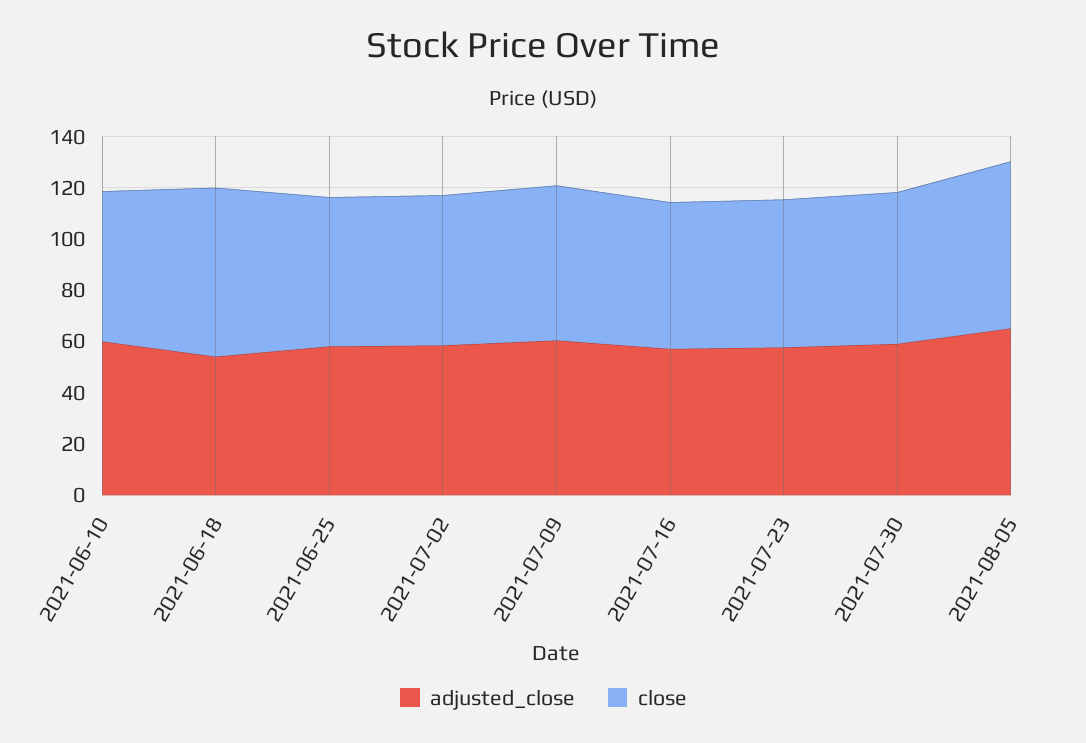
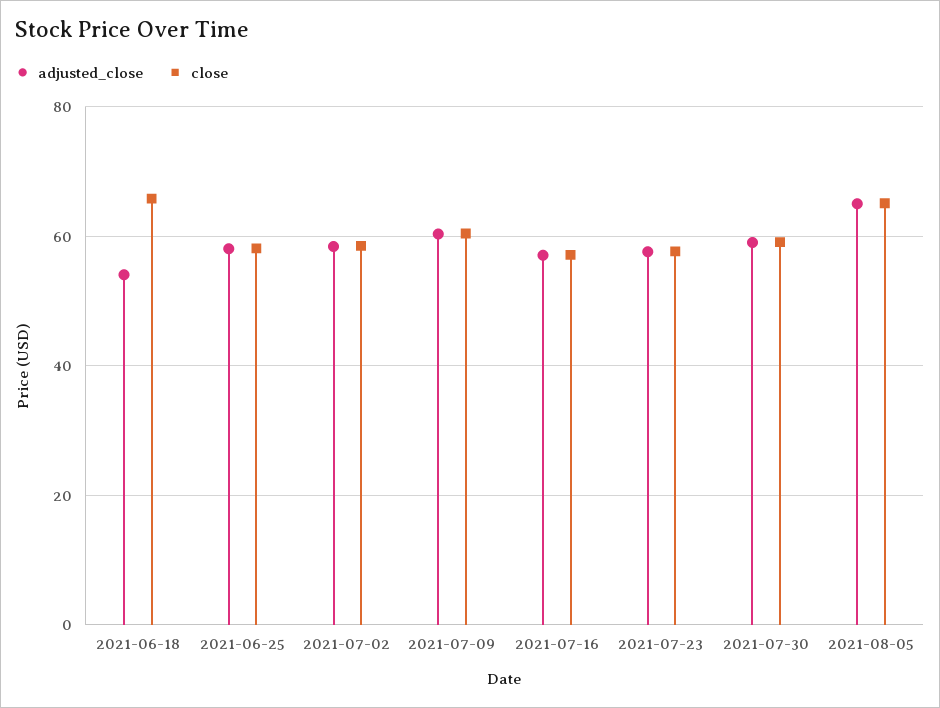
adjusted_close, 2021-06-10: 60 -> none
close, 2021-06-10: 60 -> none

